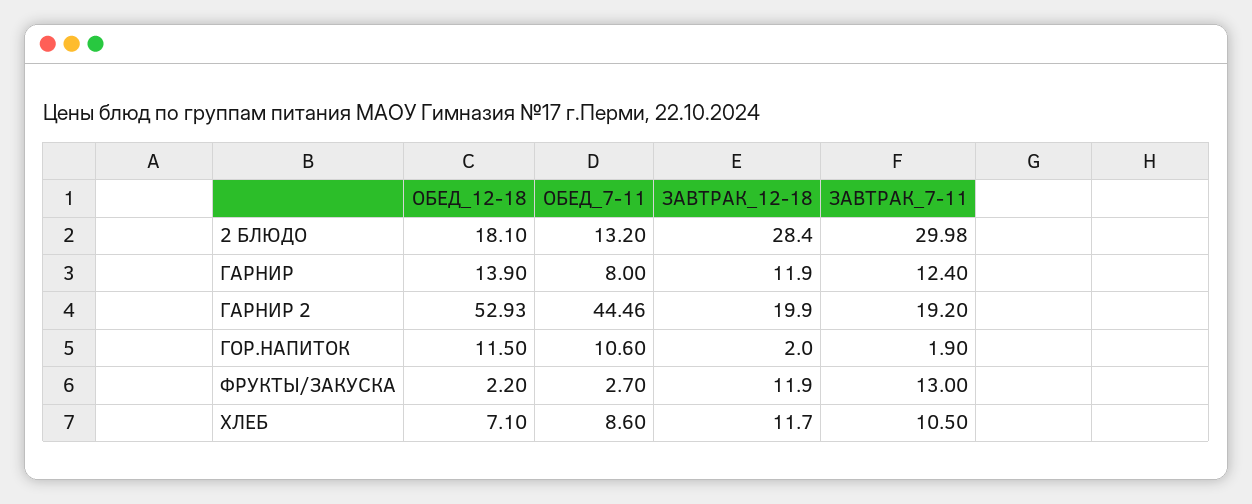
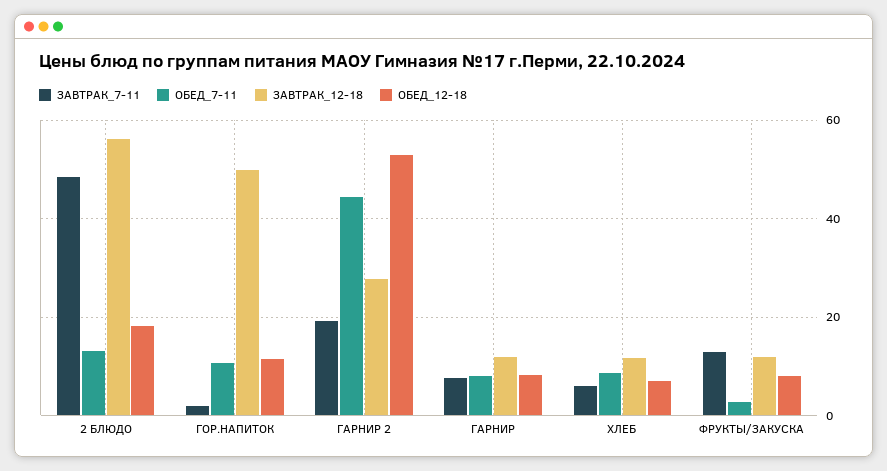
ЗАВТРАК_12-18, 2 БЛЮДО: 28.4 -> 56
ЗАВТРАК_7-11, 2 БЛЮДО: 29.98 -> 48
ОБЕД_12-18, ГАРНИР: 13.9 -> 8
ЗАВТРАК_7-11, ГАРНИР: 12.4 -> 8
ЗАВТРАК_12-18, ГАРНИР 2: 19.9 -> 28
ЗАВТРАК_12-18, ГОР.НАПИТОК: 2 -> 50
ОБЕД_12-18, ФРУКТЫ/ЗАКУСКА: 2.2 -> 8
ЗАВТРАК_7-11, ХЛЕБ: 10.5 -> 6

